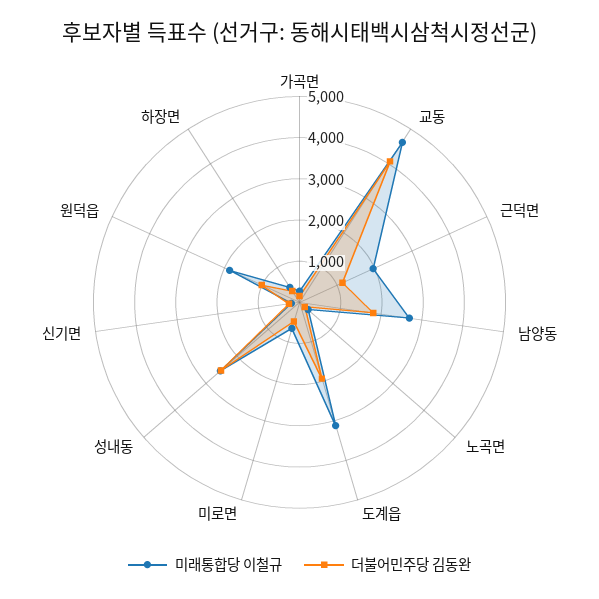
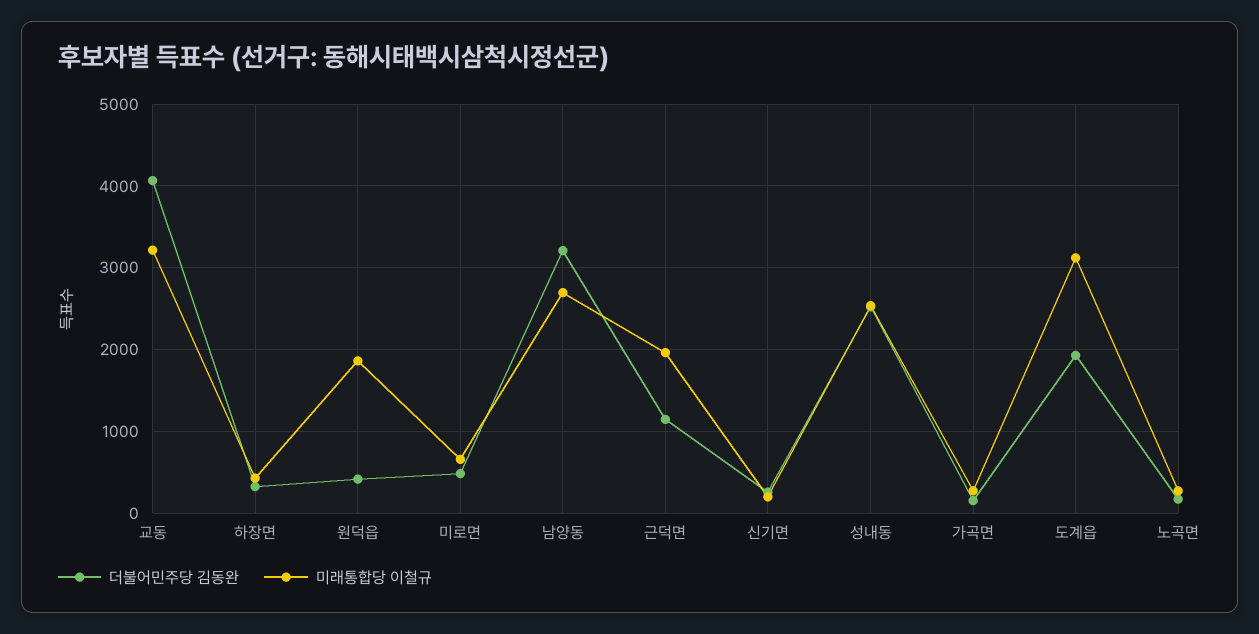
미래통합당 이철규, 교동: 4600 -> 3200
더불어민주당 김동완, 남양동: 1800 -> 3200
더불어민주당 김동완, 원덕읍: 1000 -> 400

